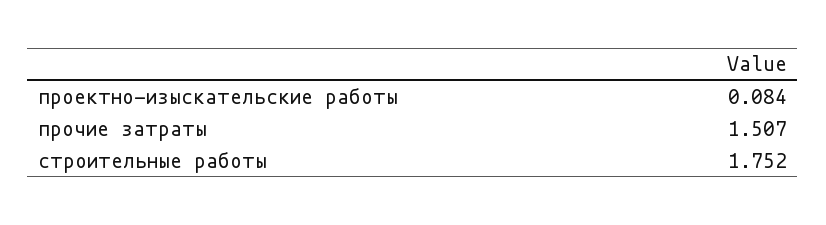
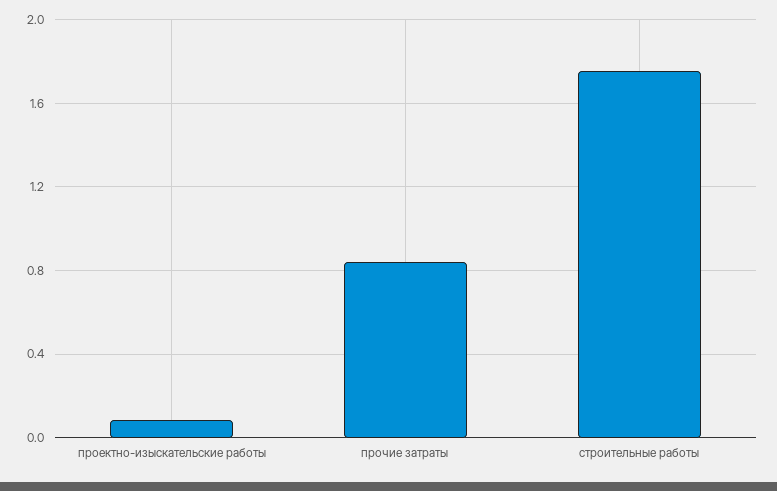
прочие затраты: 1.507 -> 0.85

